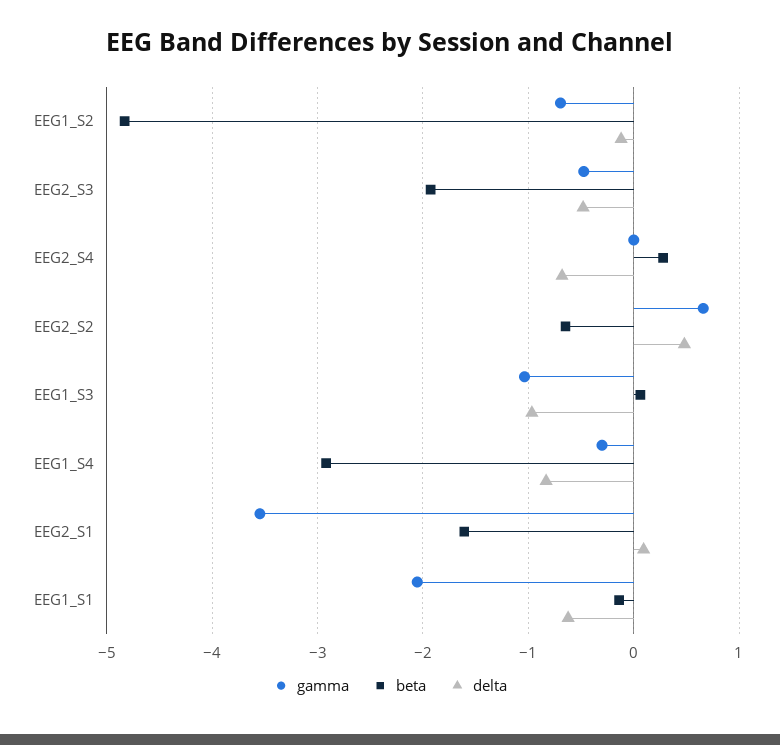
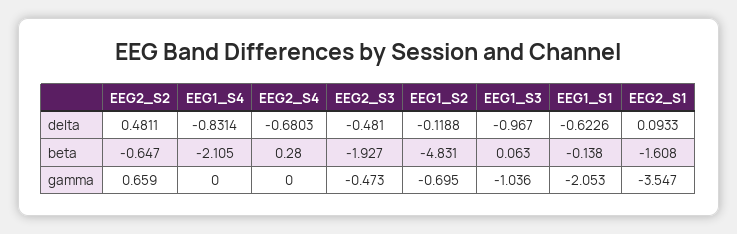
gamma, EEG1_S4: -0.3 -> 0
beta, EEG1_S4: -2.9 -> -2.105

